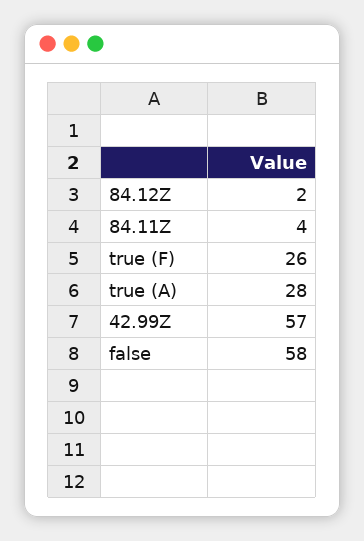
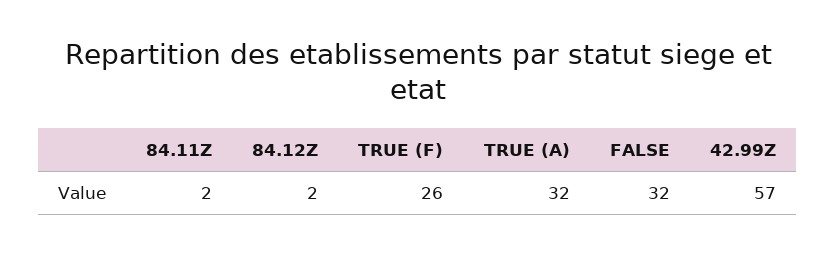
84.11Z: 4 -> 2
true (A): 28 -> 32
false: 58 -> 32

